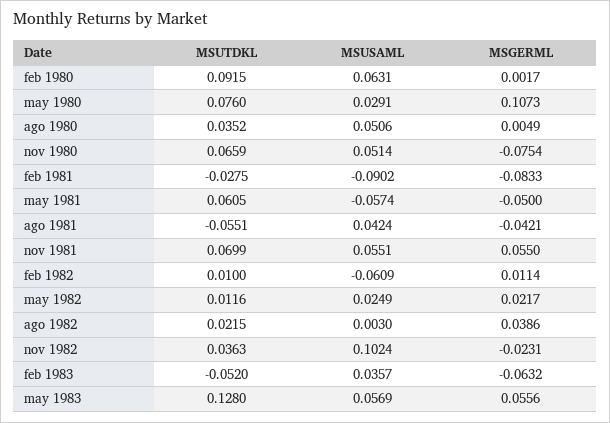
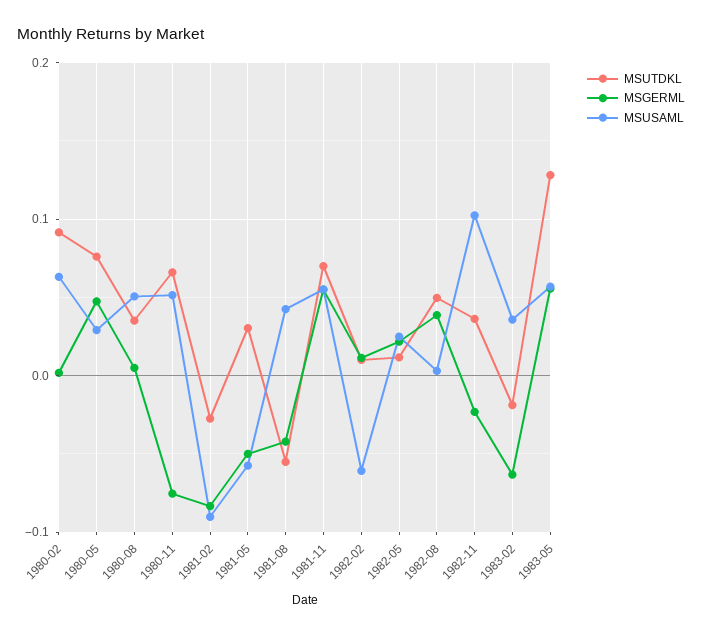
MSGERML, may 1980: 0.1073 -> 0.05
MSUTDKL, may 1981: 0.0605 -> 0.03
MSUTDKL, ago 1982: 0.0215 -> 0.05
MSUTDKL, feb 1983: -0.052 -> -0.02

